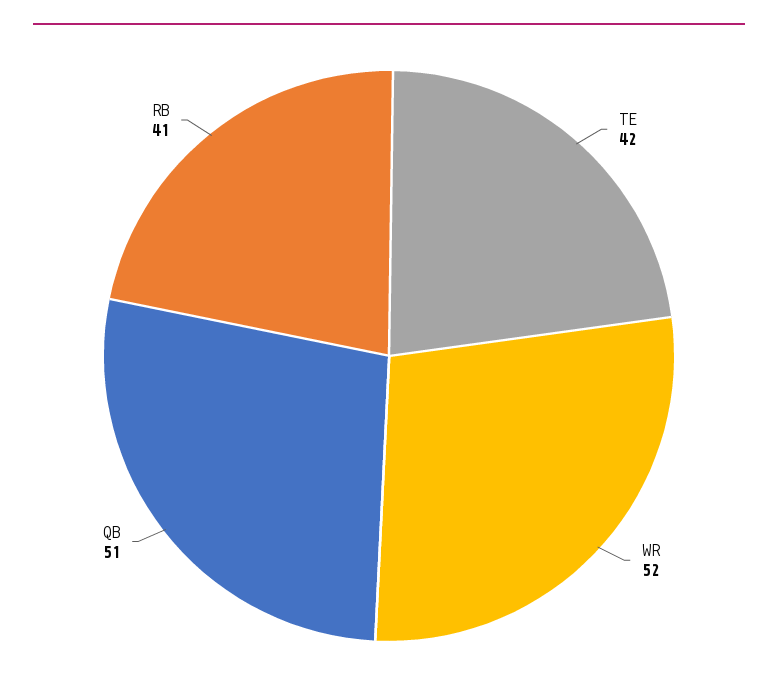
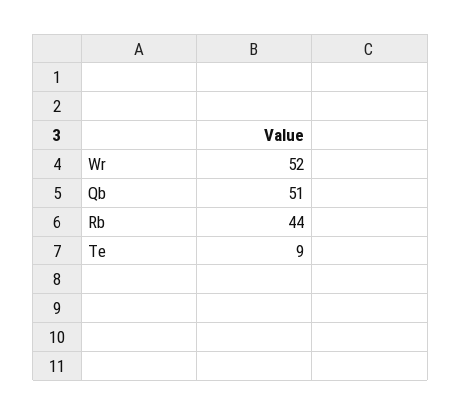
TE: 42 -> 9
RB: 41 -> 44

